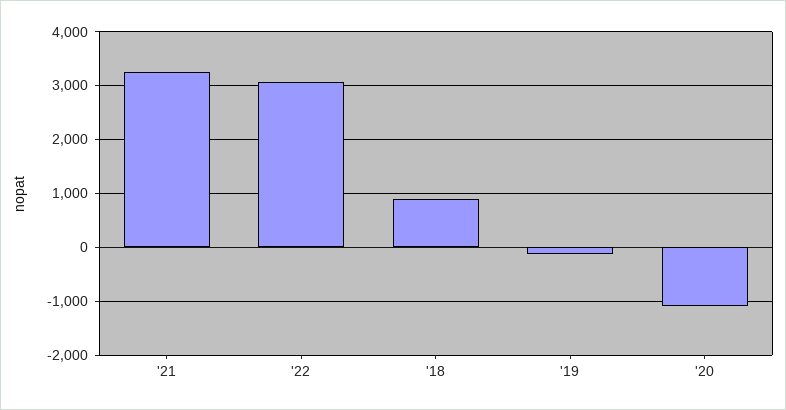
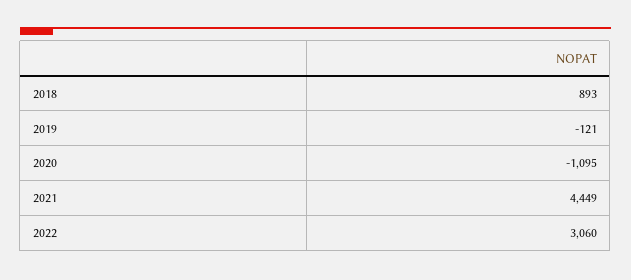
'21: 3200 -> 4449

